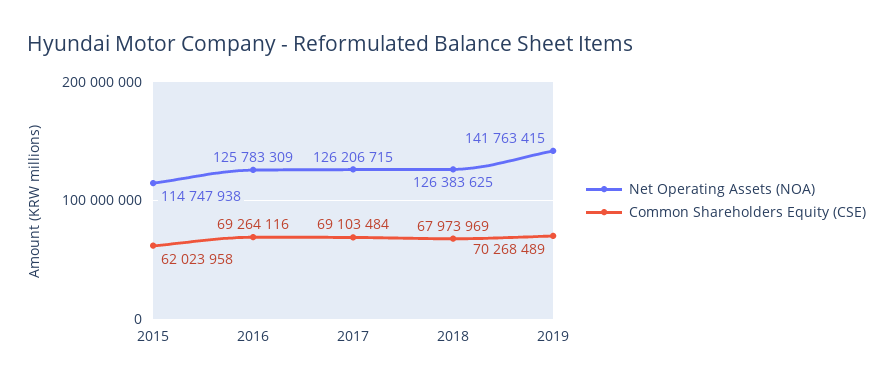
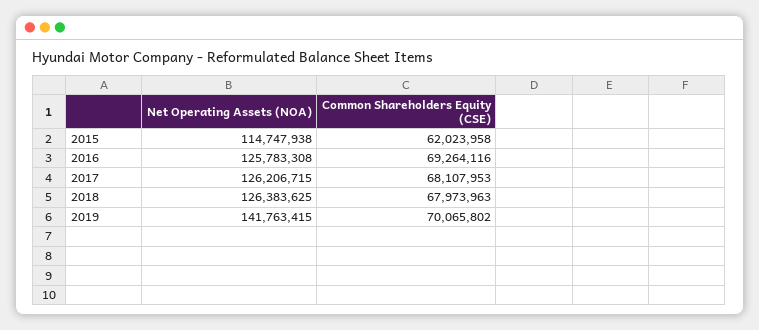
Net Operating Assets (NOA), 2016: 125783309 -> 125783308
Common Shareholders Equity (CSE), 2017: 69103484 -> 68107953
Common Shareholders Equity (CSE), 2018: 67973969 -> 67973963
Common Shareholders Equity (CSE), 2019: 70268489 -> 70065802

